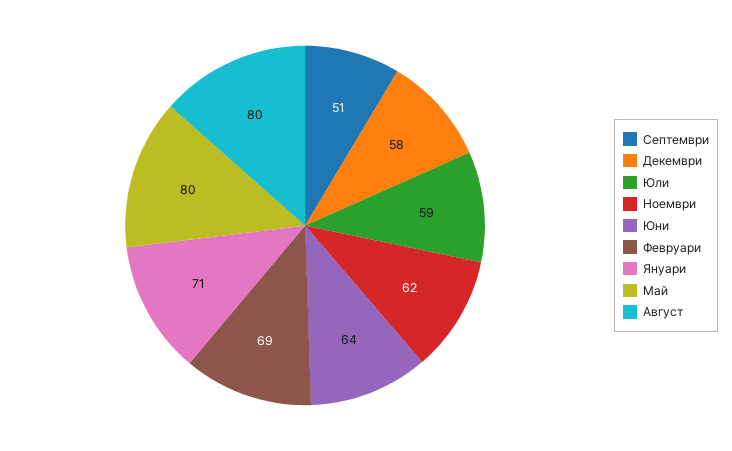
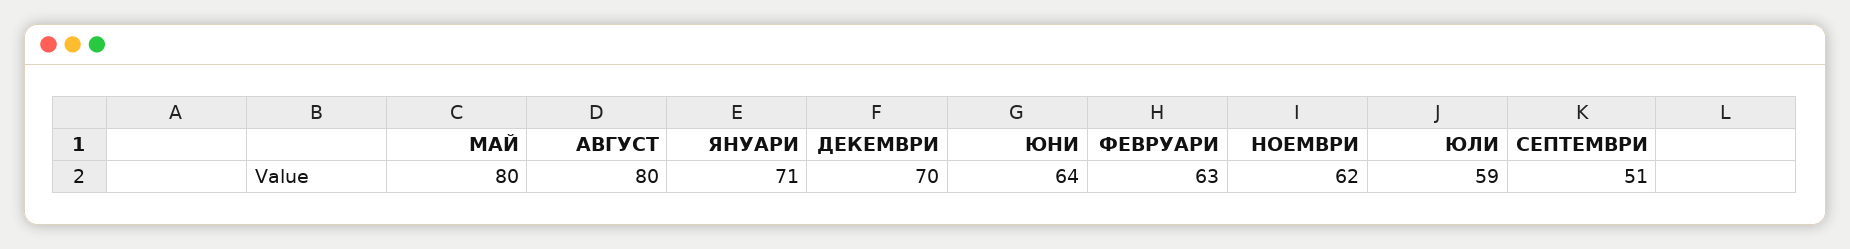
Декември: 58 -> 70
Февруари: 69 -> 63

